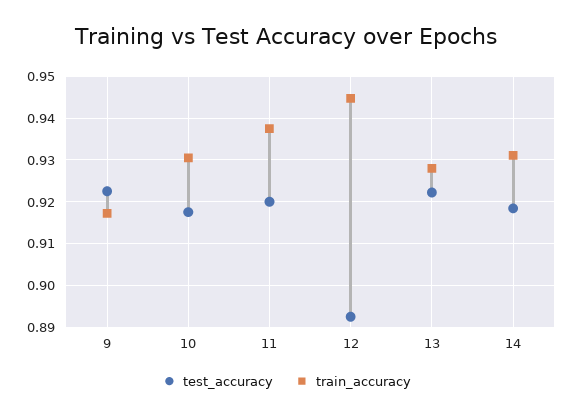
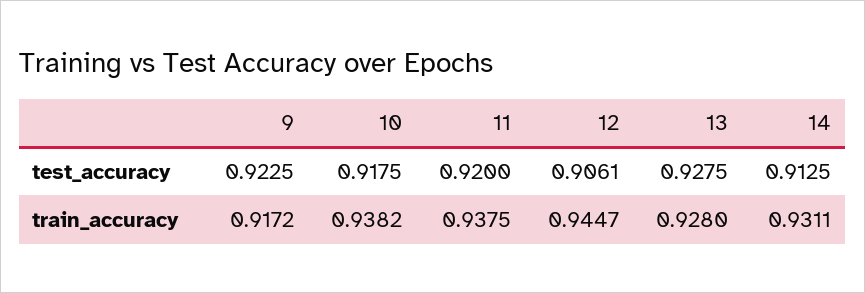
train_accuracy, 10: 0.93 -> 0.9382
test_accuracy, 12: 0.892 -> 0.9061
test_accuracy, 13: 0.922 -> 0.9275
test_accuracy, 14: 0.918 -> 0.9125

